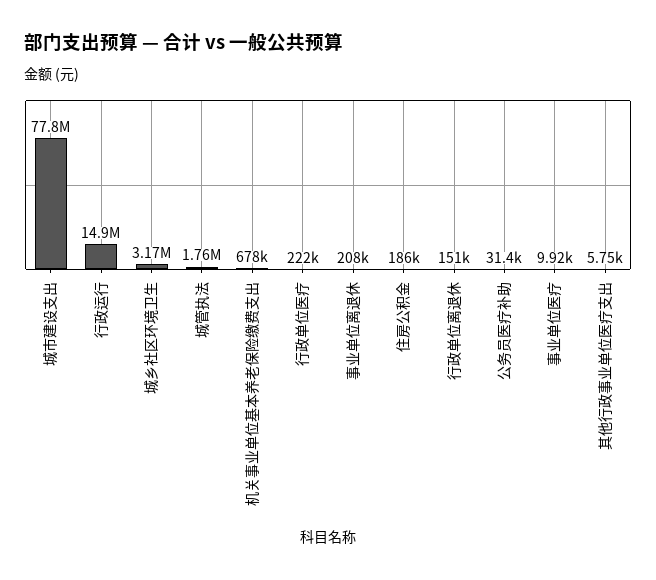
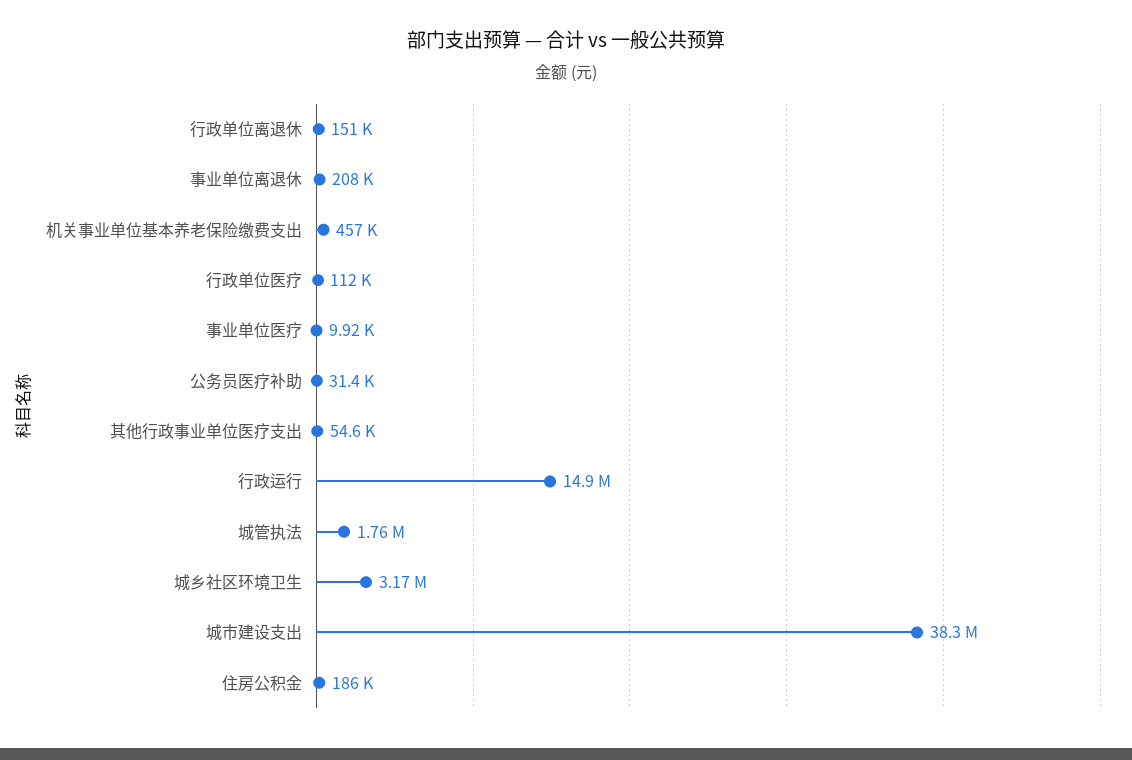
城市建设支出: 77800000 -> 38300000
机关事业单位基本养老保险缴费支出: 678000 -> 457000
行政单位医疗: 222000 -> 112000
其他行政事业单位医疗支出: 5750 -> 54600

